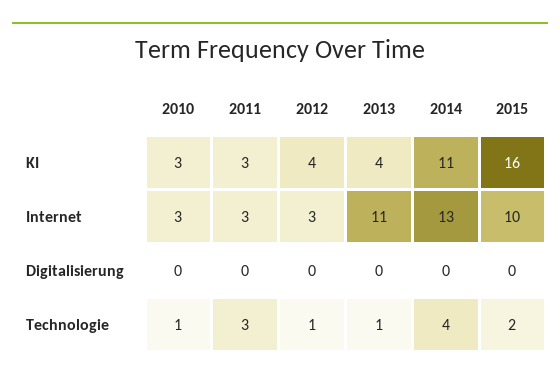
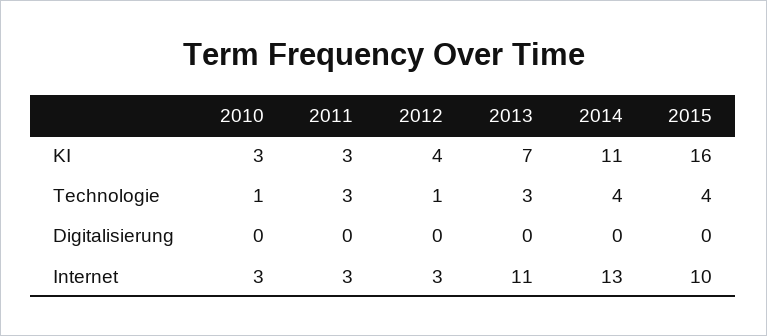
2013, KI: 4 -> 7
2013, Technologie: 1 -> 3
2015, Technologie: 2 -> 4

